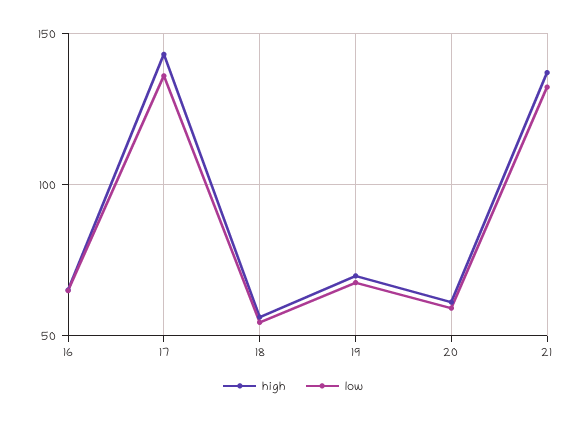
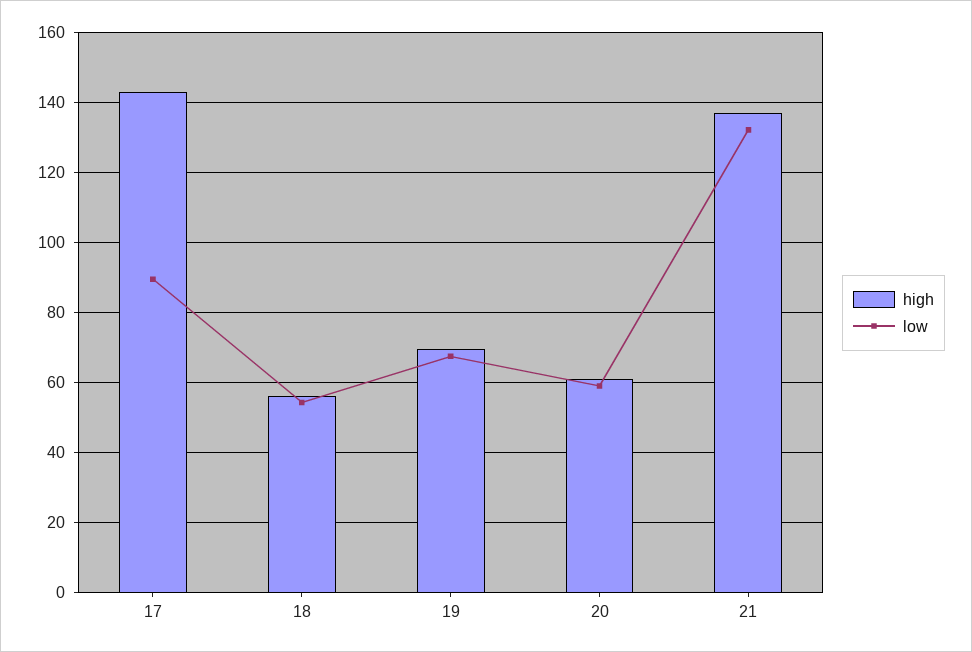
high, 16: 65 -> none
low, 16: 65 -> none
low, 17: 135 -> 90

